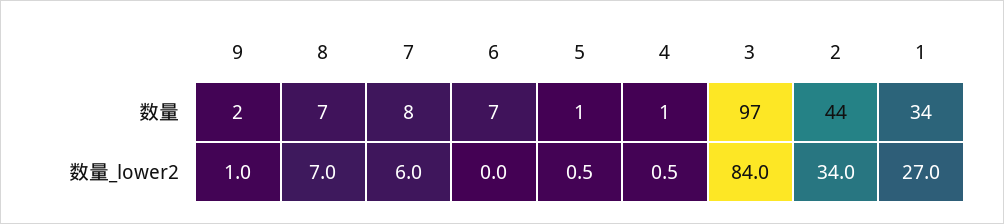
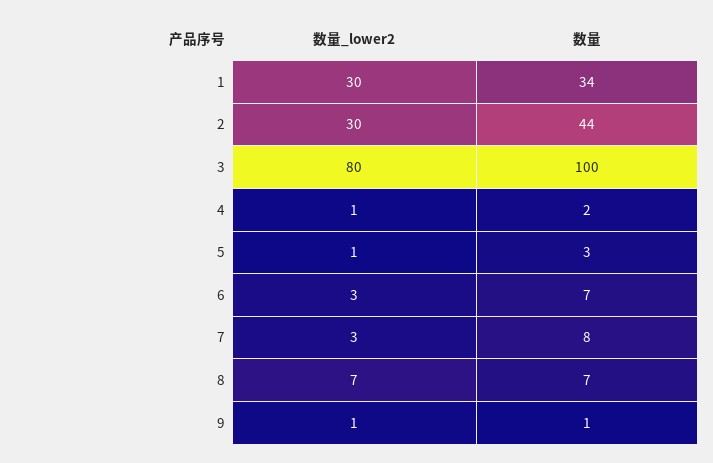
9, 数量: 2 -> 1
5, 数量: 1 -> 3
4, 数量: 1 -> 2
3, 数量: 97 -> 100
7, 数量_lower2: 6 -> 3
6, 数量_lower2: 0 -> 3
3, 数量_lower2: 84 -> 80
2, 数量_lower2: 34 -> 30
1, 数量_lower2: 27 -> 30

